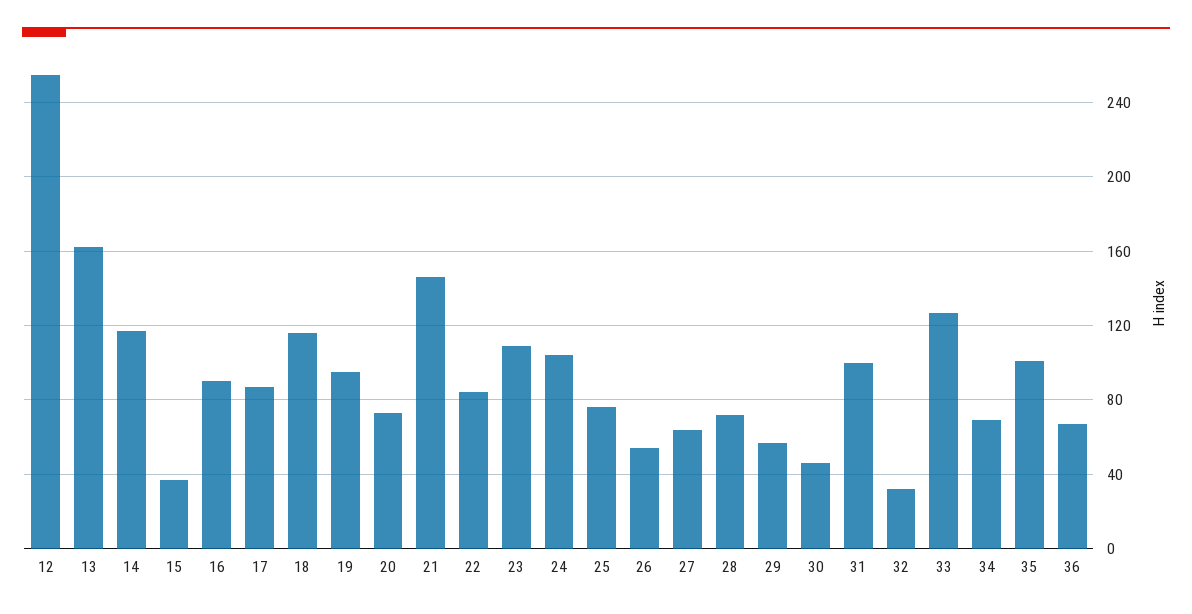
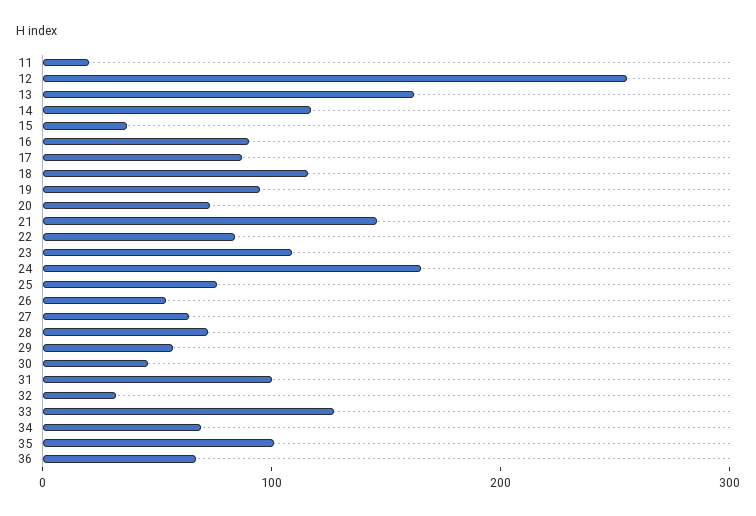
24: 105 -> 160
11: none -> 20

